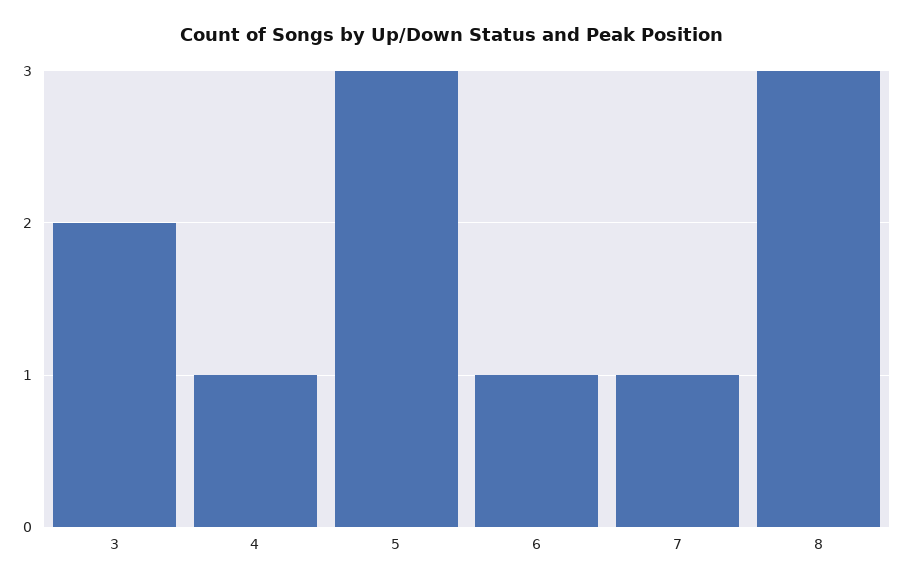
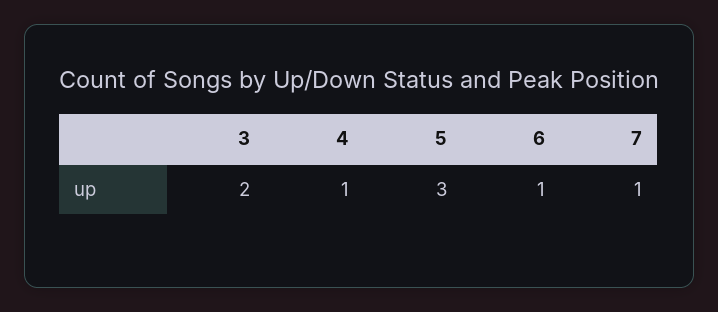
8: 3 -> none

